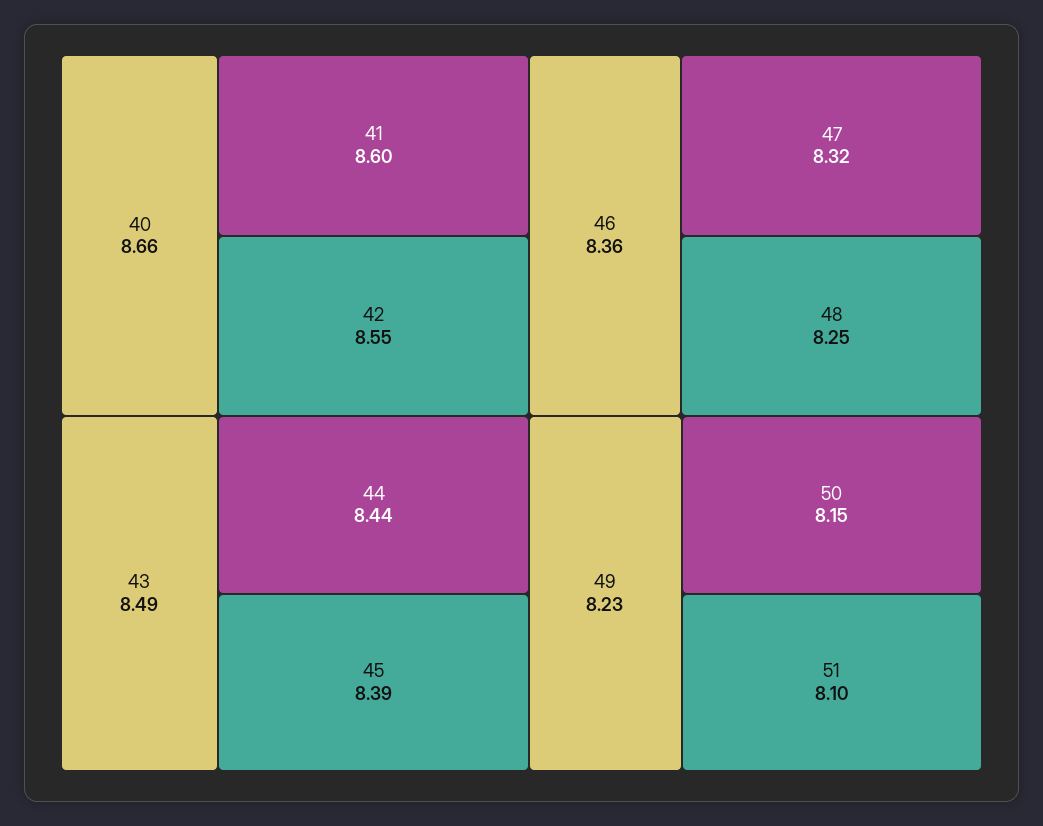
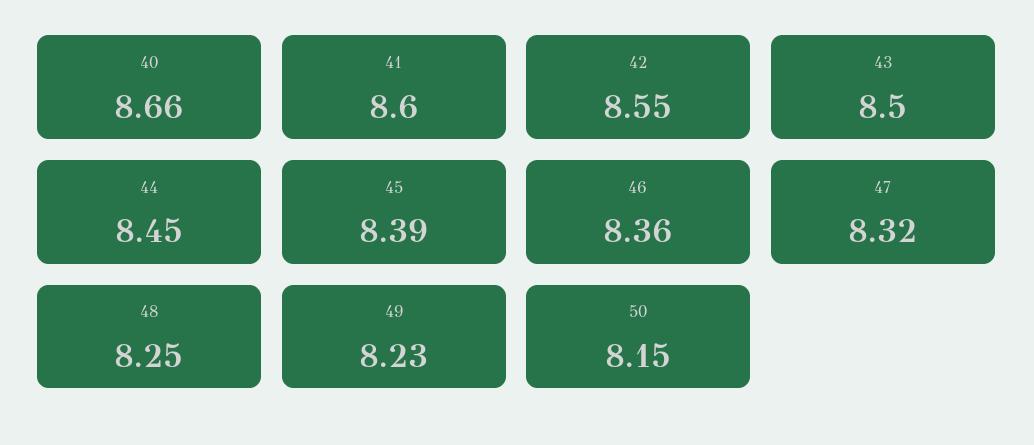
43: 8.49 -> 8.5
44: 8.44 -> 8.45
51: 8.1 -> none

